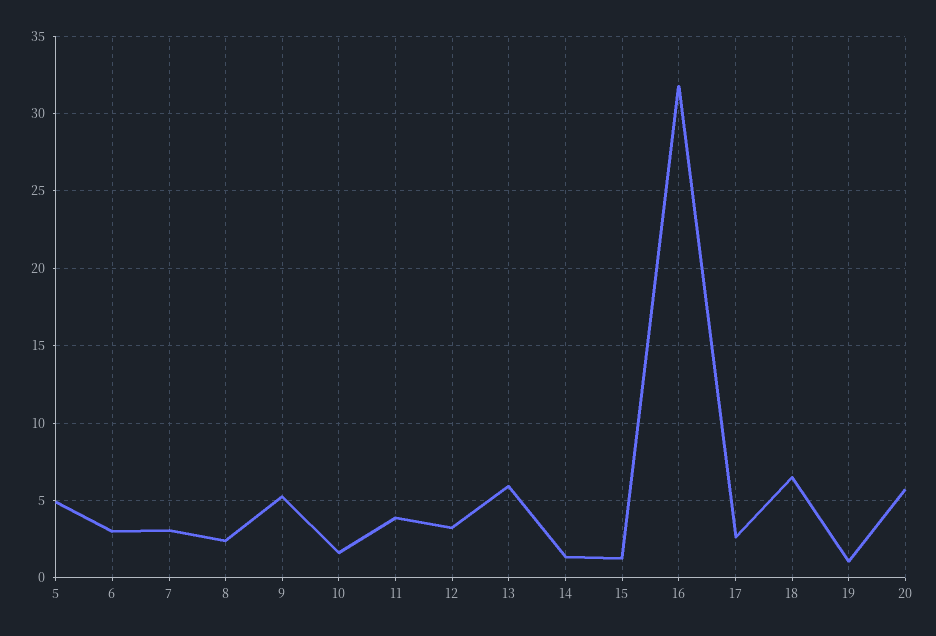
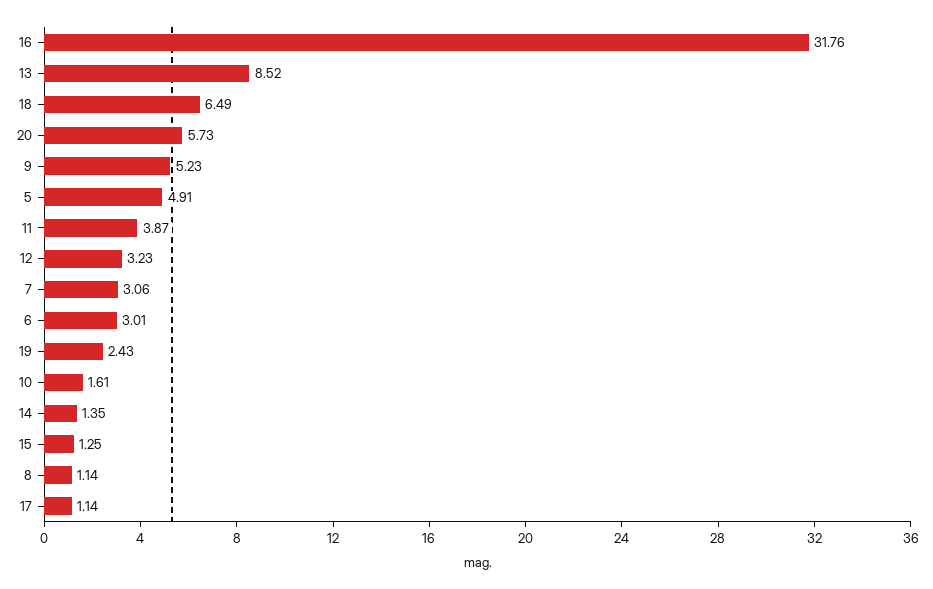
8: 2.5 -> 1.14
13: 6 -> 8.52
17: 2.5 -> 1.14
19: 1 -> 2.43

